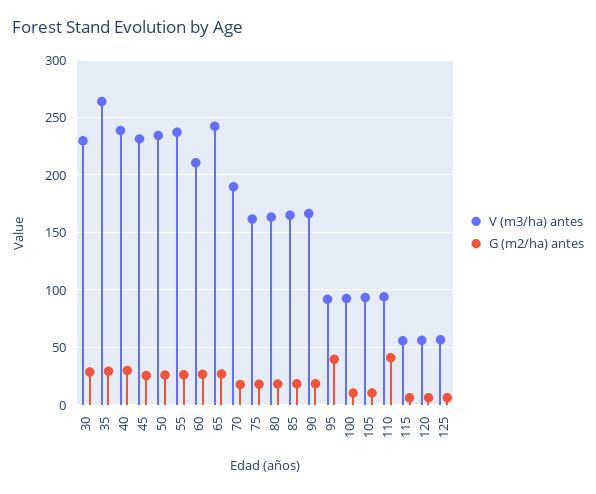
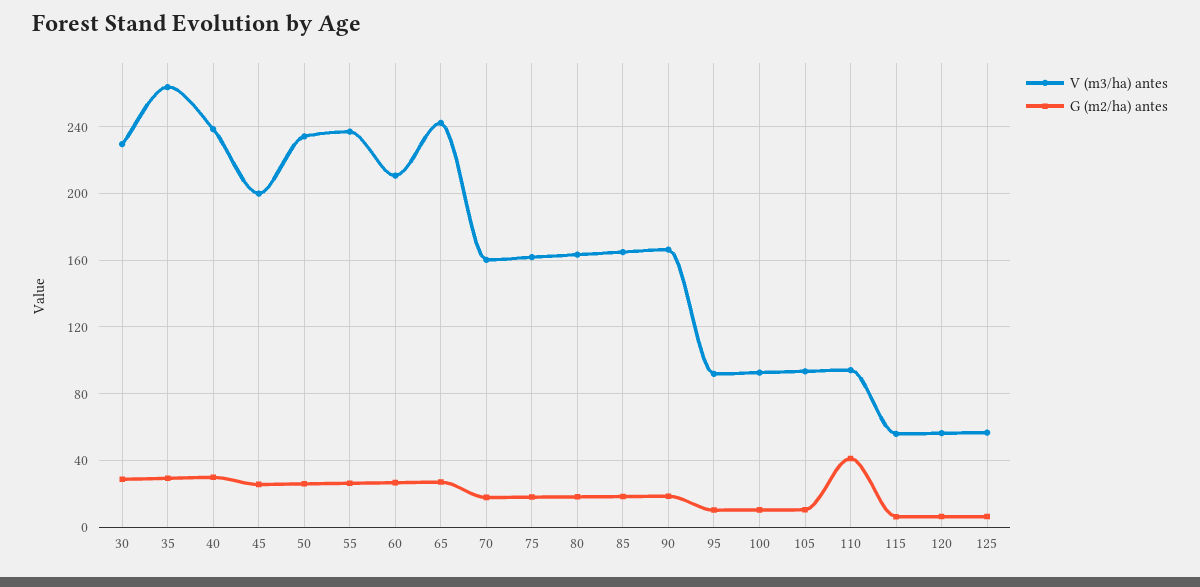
V (m3/ha) antes, 45: 230 -> 200
V (m3/ha) antes, 70: 190 -> 160
G (m2/ha) antes, 95: 40 -> 10

